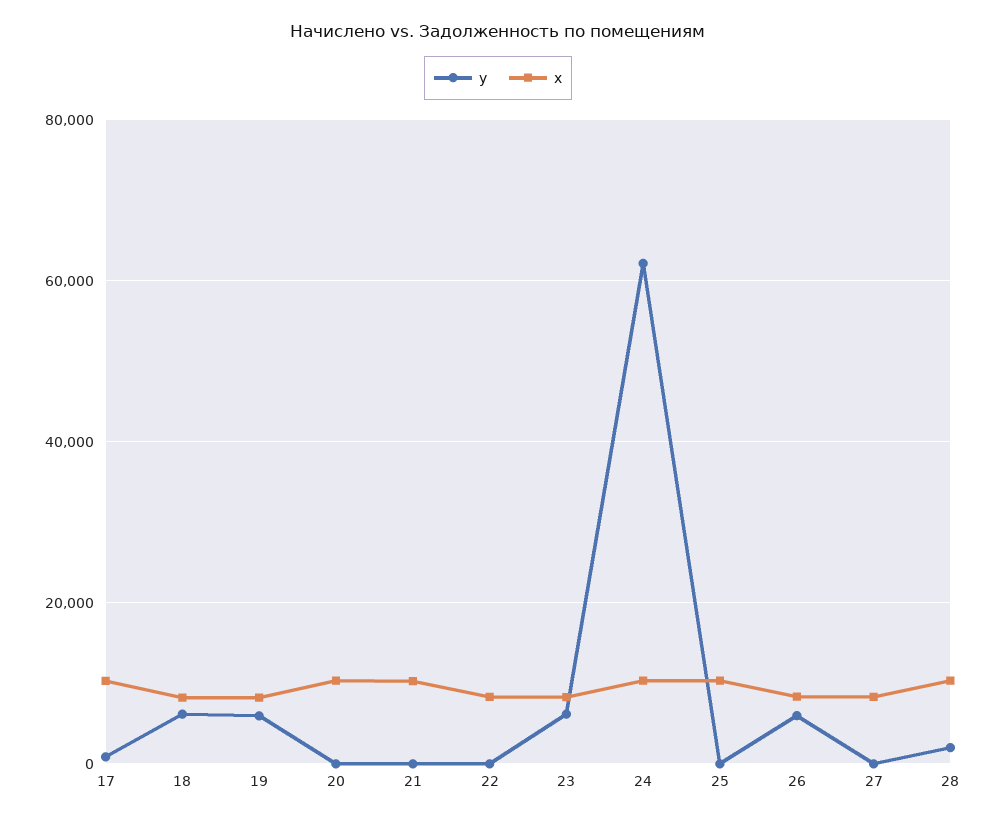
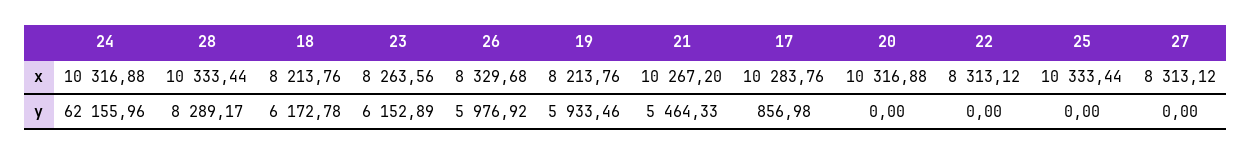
y, 21: 0 -> 5464.33
y, 28: 2000 -> 8289.17

